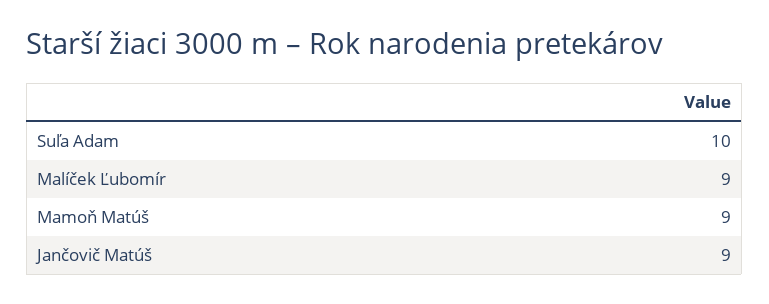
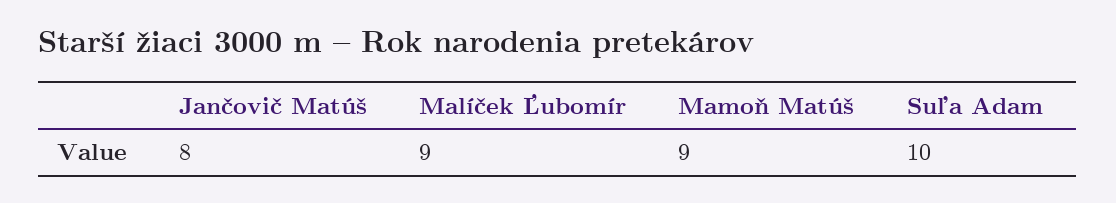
Jančovič Matúš: 9 -> 8

